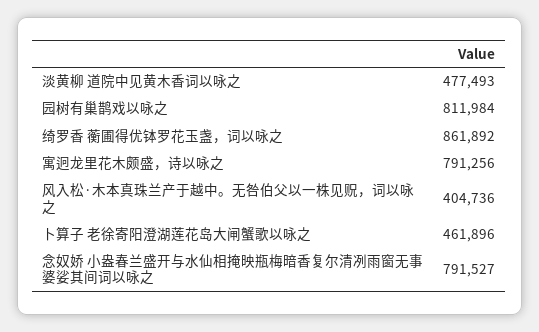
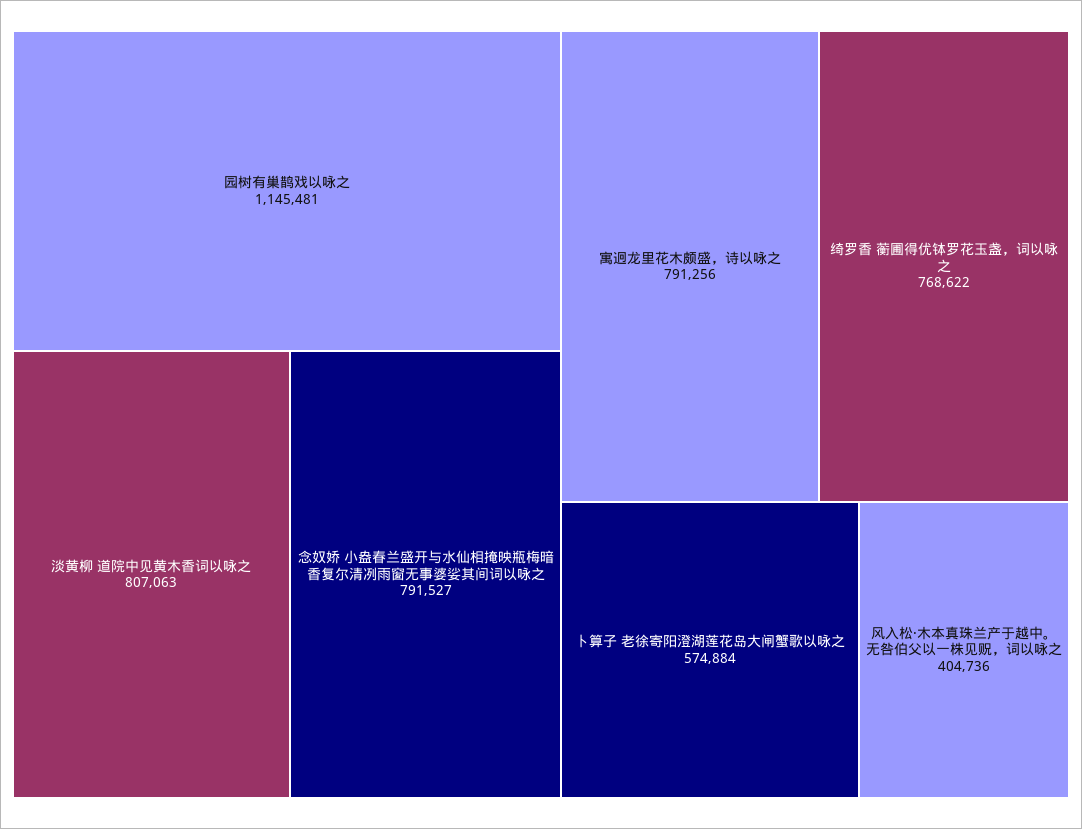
淡黄柳 道院中见黄木香词以咏之: 477493 -> 807063
园树有巢鹊戏以咏之: 811984 -> 1145481
绮罗香 蘅圃得优钵罗花玉盏，词以咏之: 861892 -> 768622
卜算子 老徐寄阳澄湖莲花岛大闸蟹歌以咏之: 461896 -> 574884

